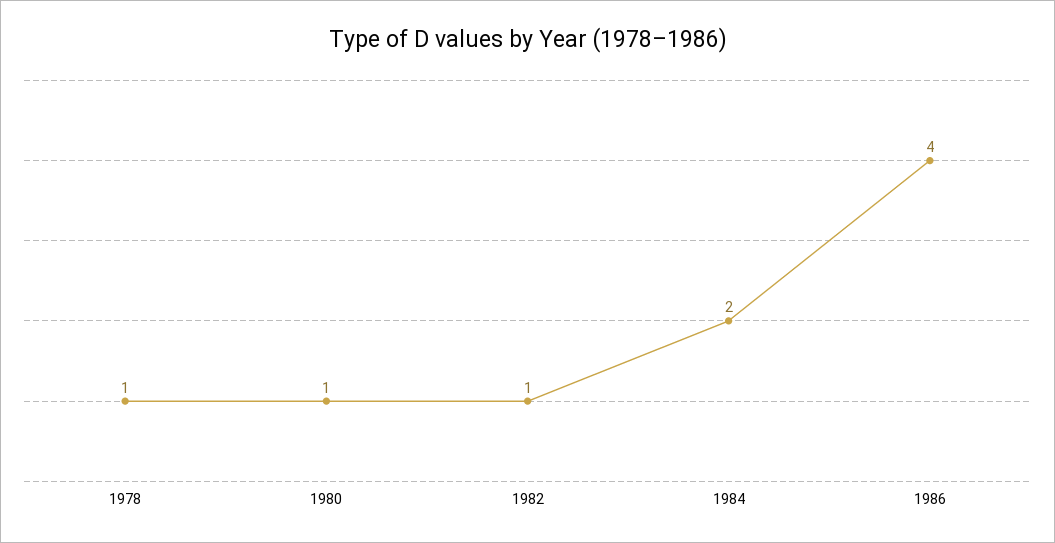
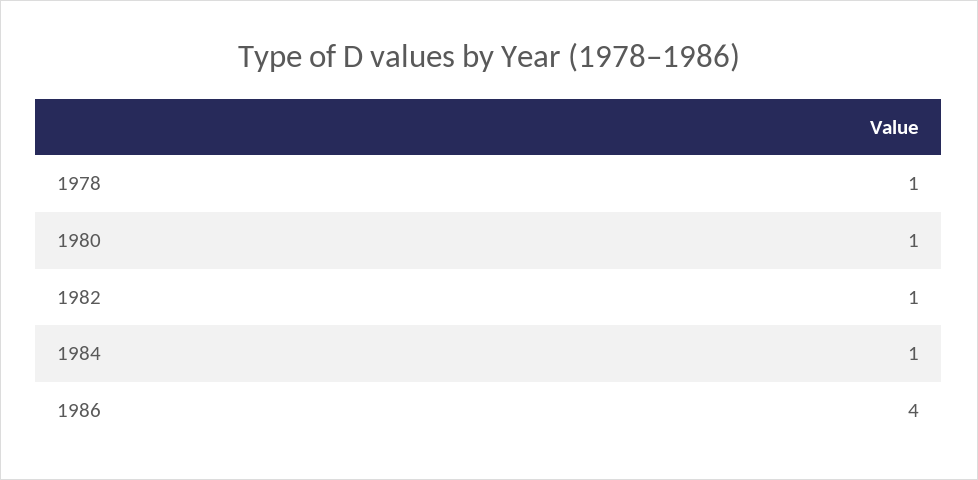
1984: 2 -> 1

